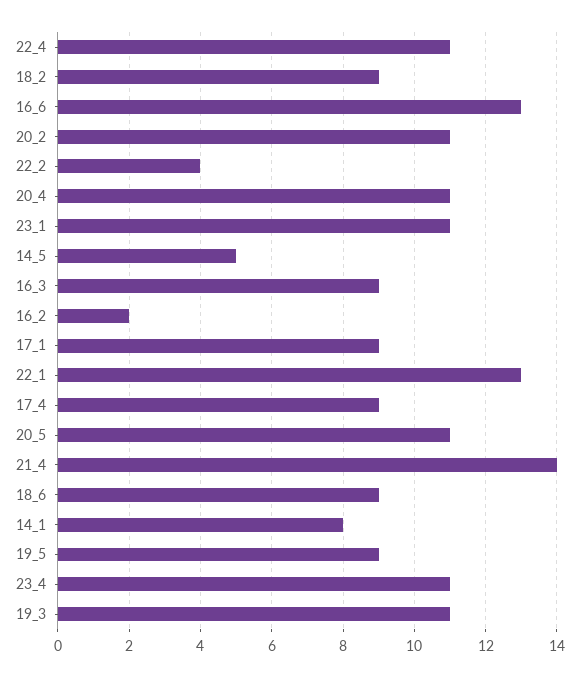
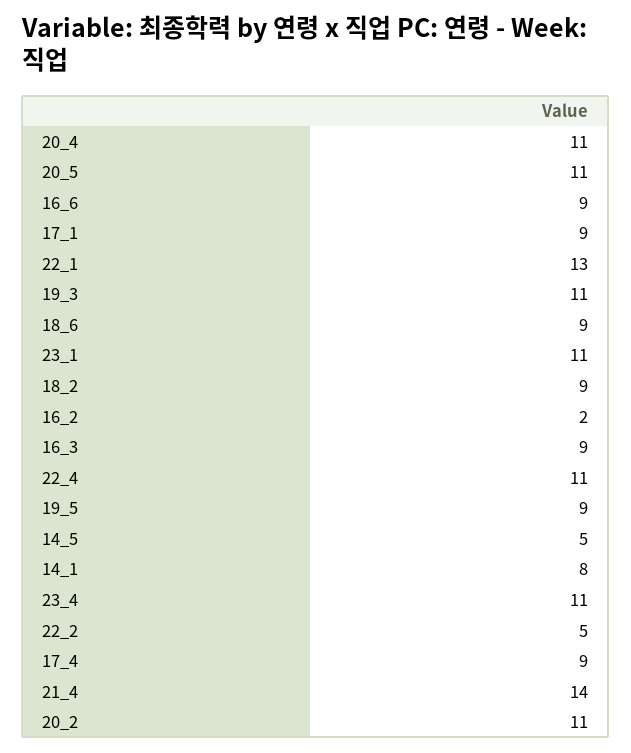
16_6: 13 -> 9
22_2: 4 -> 5

